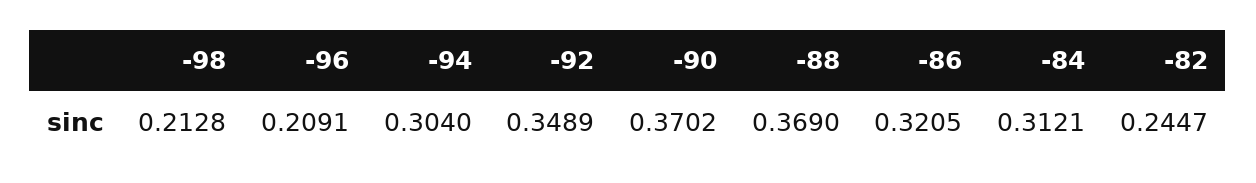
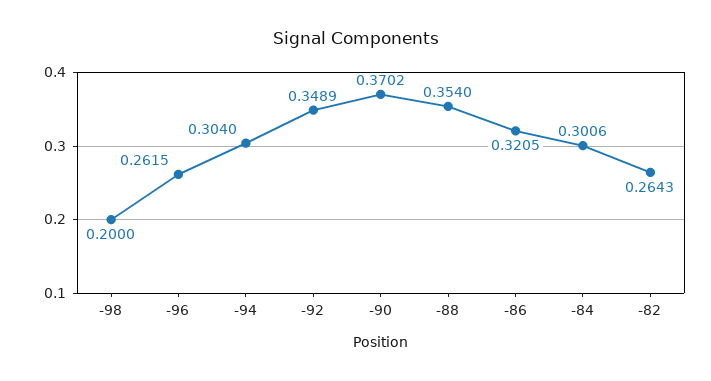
-98: 0.2128 -> 0.2
-96: 0.2091 -> 0.2615
-88: 0.369 -> 0.354
-84: 0.3121 -> 0.3006
-82: 0.2447 -> 0.2643

